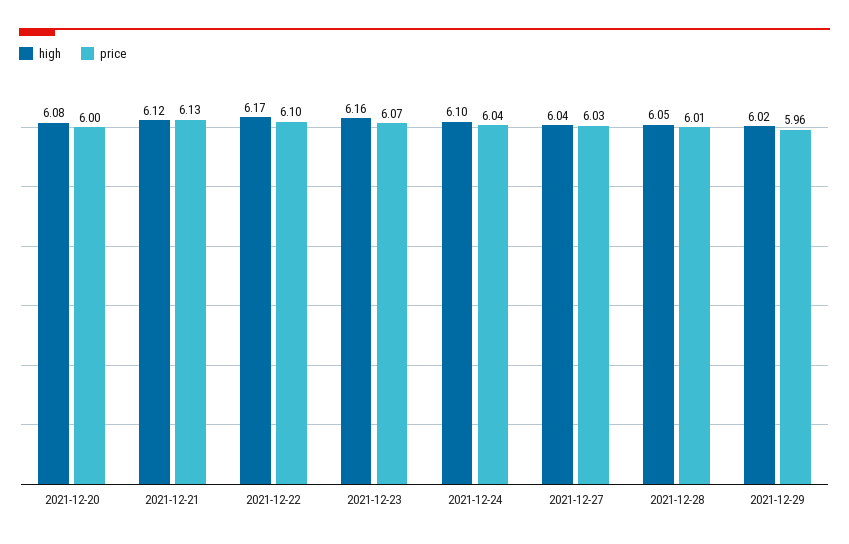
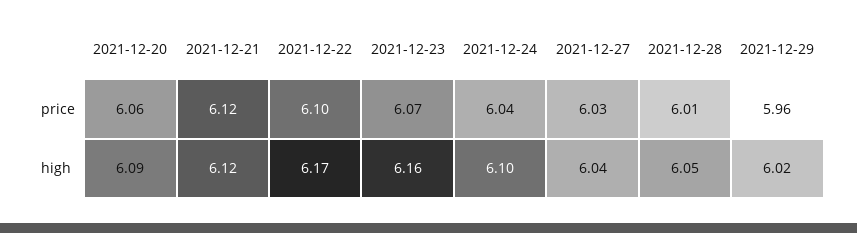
high, 2021-12-20: 6.08 -> 6.09
price, 2021-12-20: 6 -> 6.06
price, 2021-12-21: 6.13 -> 6.12

